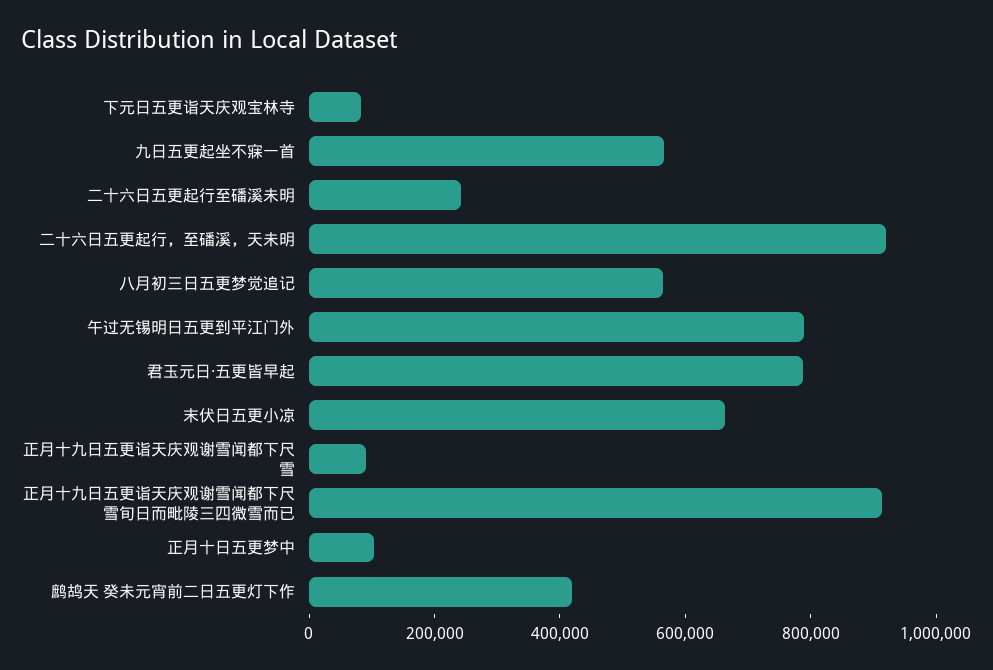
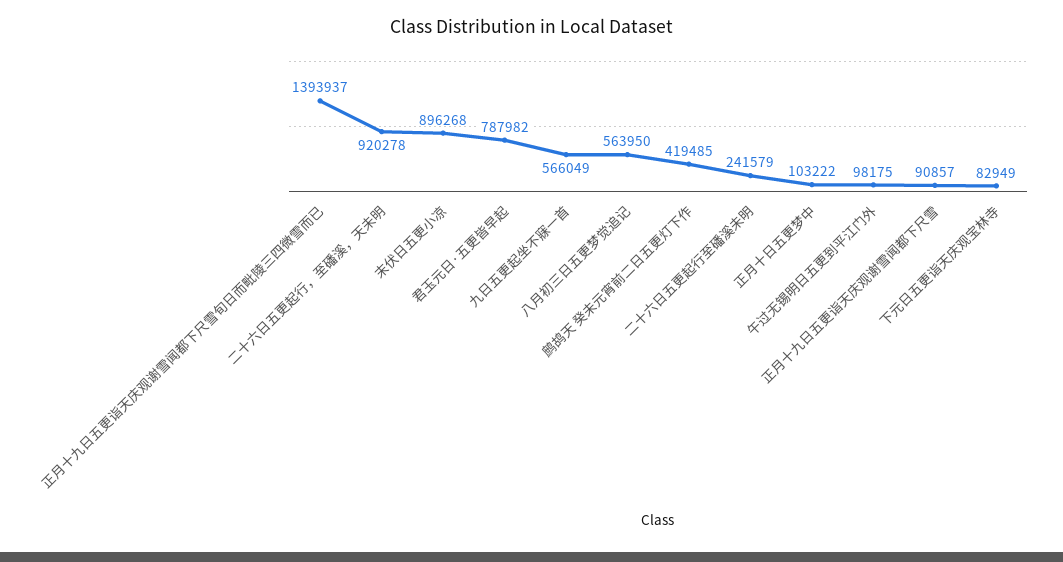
午过无锡明日五更到平江门外: 800000 -> 98175
末伏日五更小凉: 650000 -> 896268
正月十九日五更诣天庆观谢雪闻都下尺雪旬日而毗陵三四微雪而已: 900000 -> 1393937

